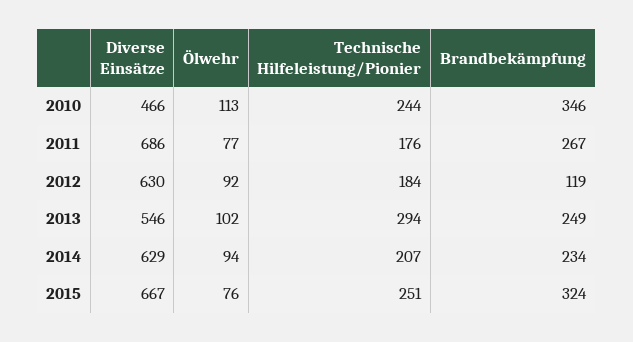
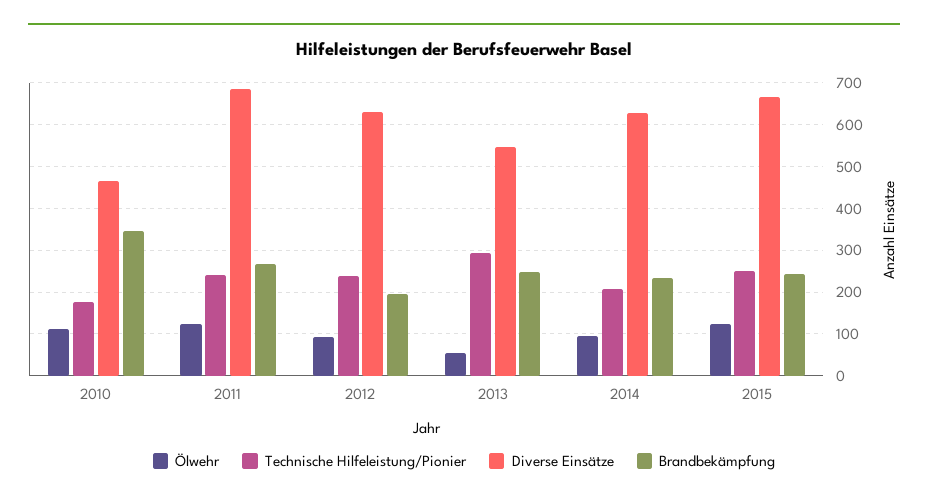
Technische Hilfeleistung/Pionier, 2010: 244 -> 180
Ölwehr, 2011: 77 -> 120
Technische Hilfeleistung/Pionier, 2011: 176 -> 240
Technische Hilfeleistung/Pionier, 2012: 184 -> 240
Brandbekämpfung, 2012: 119 -> 200
Ölwehr, 2013: 102 -> 60
Ölwehr, 2015: 76 -> 120
Brandbekämpfung, 2015: 324 -> 240

